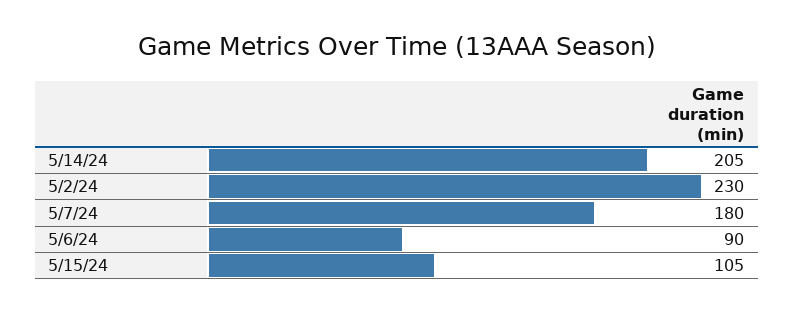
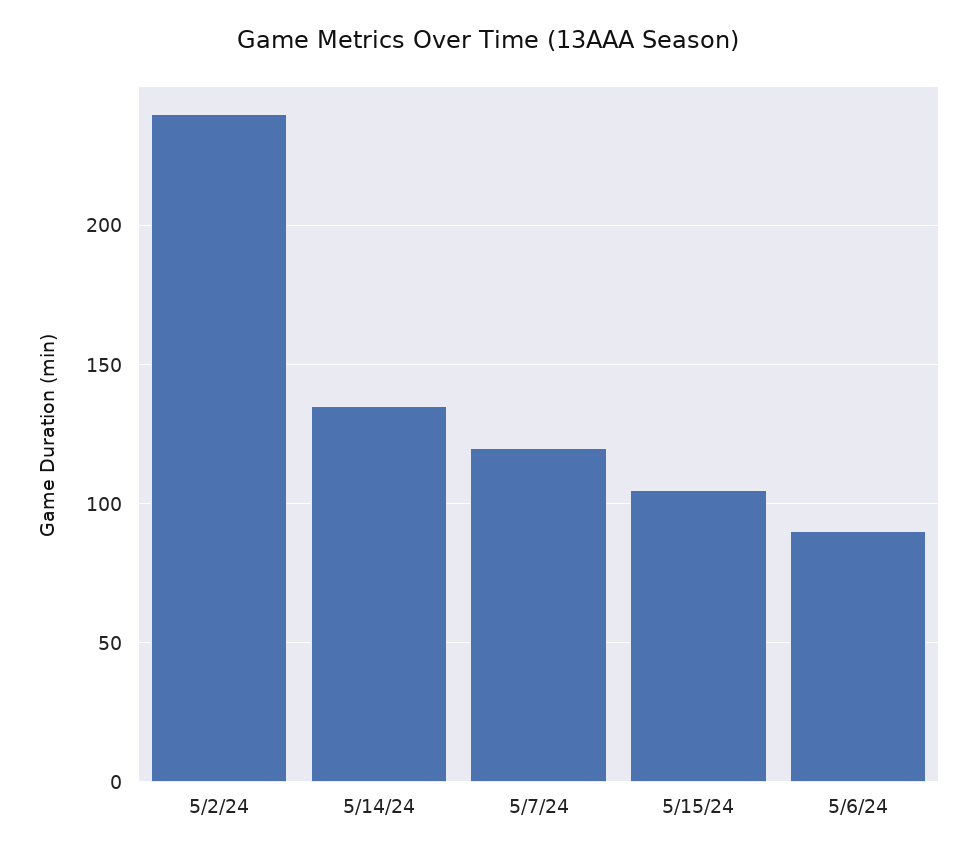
5/14/24: 205 -> 135
5/2/24: 230 -> 240
5/7/24: 180 -> 120

